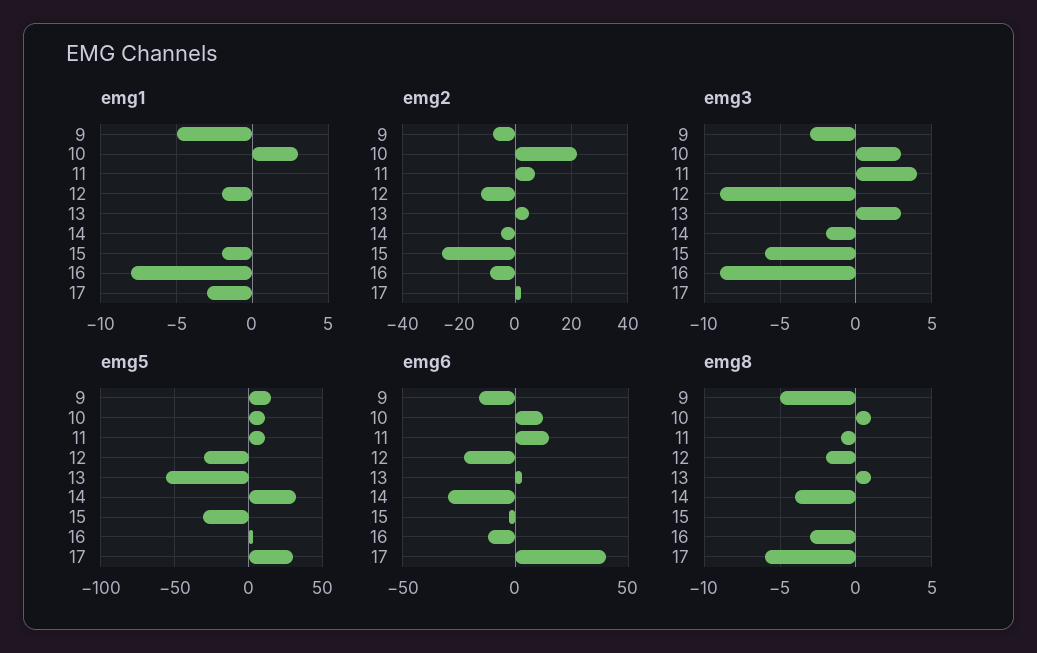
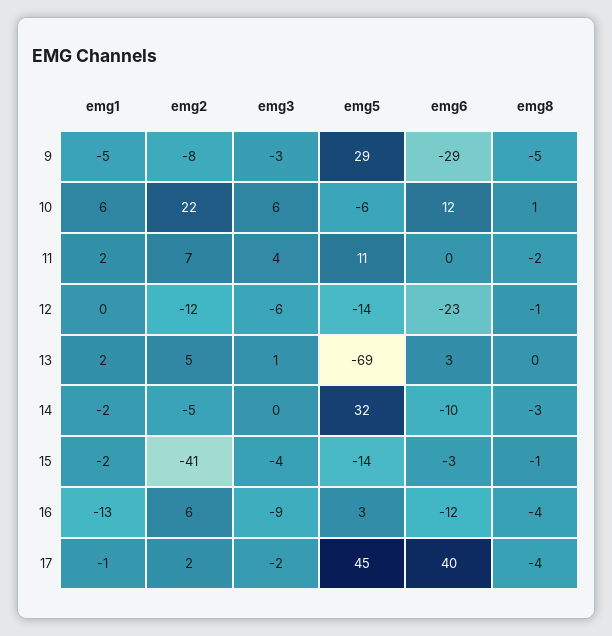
emg1, 10: 3 -> 6
emg1, 11: 0 -> 2
emg1, 12: -2 -> 0
emg1, 13: 0 -> 2
emg1, 14: 0 -> -2
emg1, 16: -8 -> -13
emg1, 17: -3 -> -1
emg2, 15: -25 -> -41
emg2, 16: -10 -> 6
emg3, 10: 3 -> 6
emg3, 12: -9 -> -6
emg3, 13: 3 -> 1
emg3, 14: -2 -> 0
emg3, 15: -6 -> -4
emg3, 17: 0 -> -2
emg5, 9: 15 -> 29
emg5, 10: 10 -> -6
emg5, 12: -30 -> -14
emg5, 13: -55 -> -69
emg5, 15: -30 -> -14
emg5, 17: 30 -> 45
emg6, 9: -15 -> -29
emg6, 11: 15 -> 0
emg6, 14: -30 -> -10
emg8, 11: -1 -> -2
emg8, 12: -2 -> -1
emg8, 13: 1 -> 0
emg8, 14: -4 -> -3
emg8, 15: 0 -> -1
emg8, 16: -3 -> -4
emg8, 17: -6 -> -4

